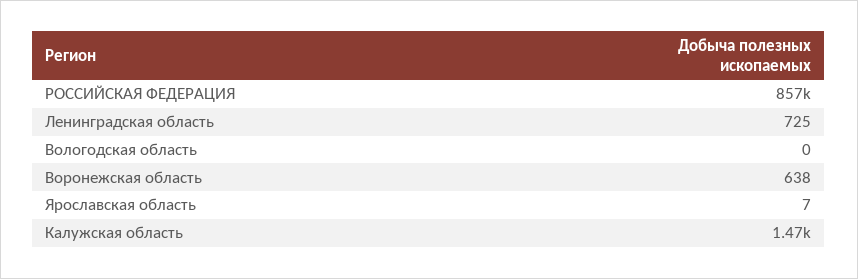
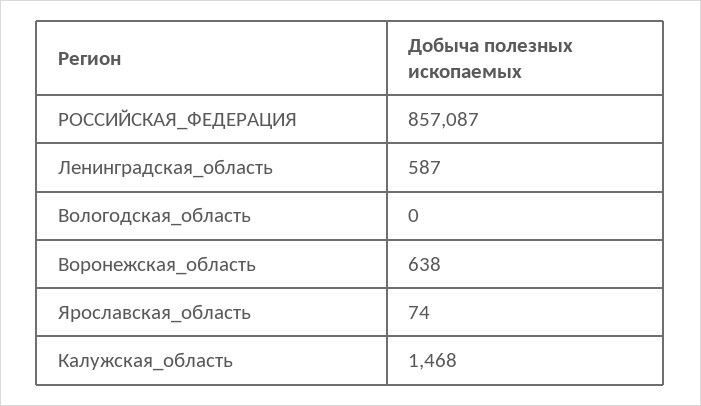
Ленинградская область: 725 -> 587
Ярославская область: 7 -> 74

